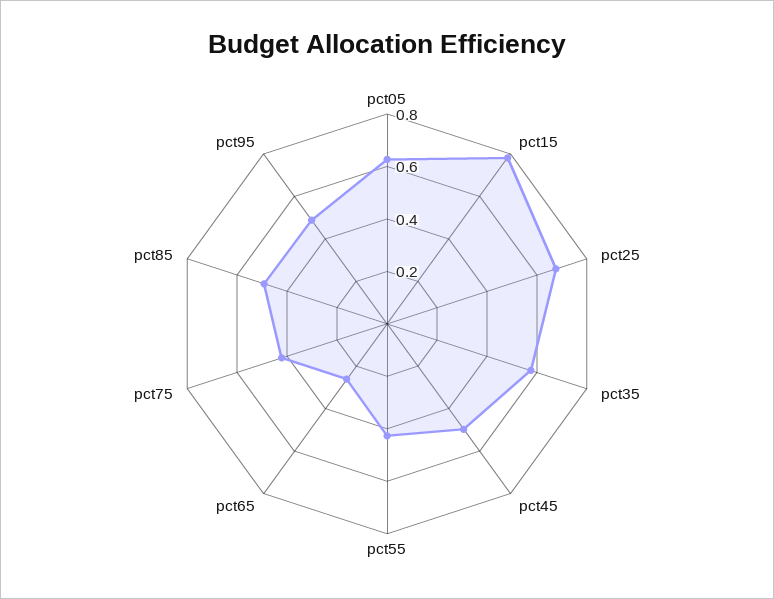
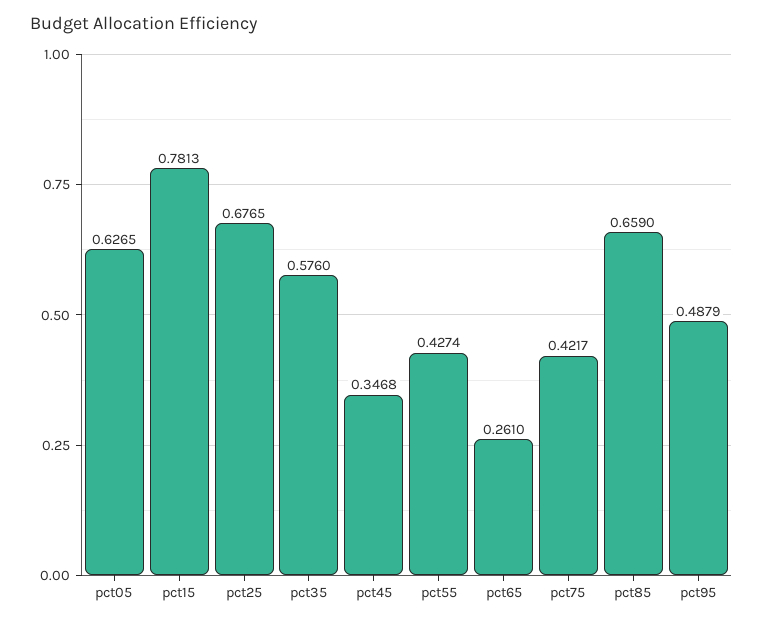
pct45: 0.5 -> 0.3468
pct85: 0.5 -> 0.659

